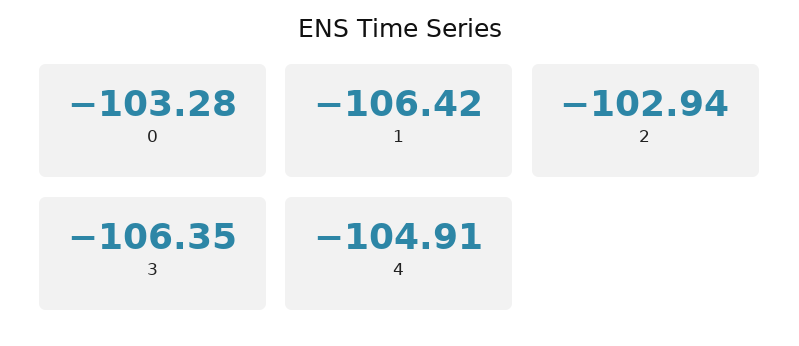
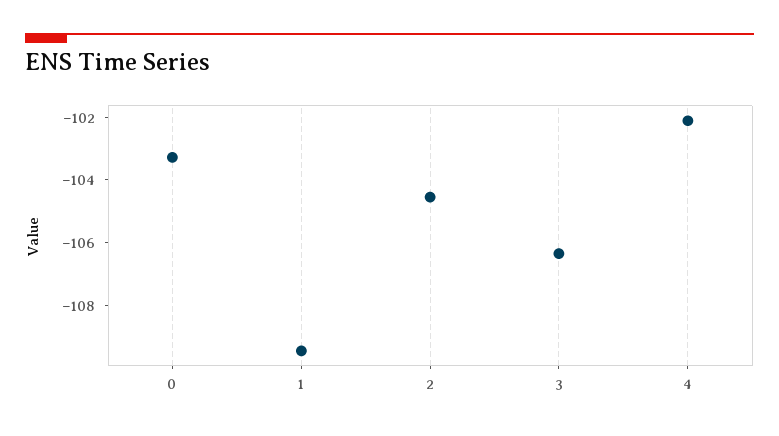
1: -106.42 -> -109.5
2: -102.94 -> -104.5
4: -104.91 -> -102

